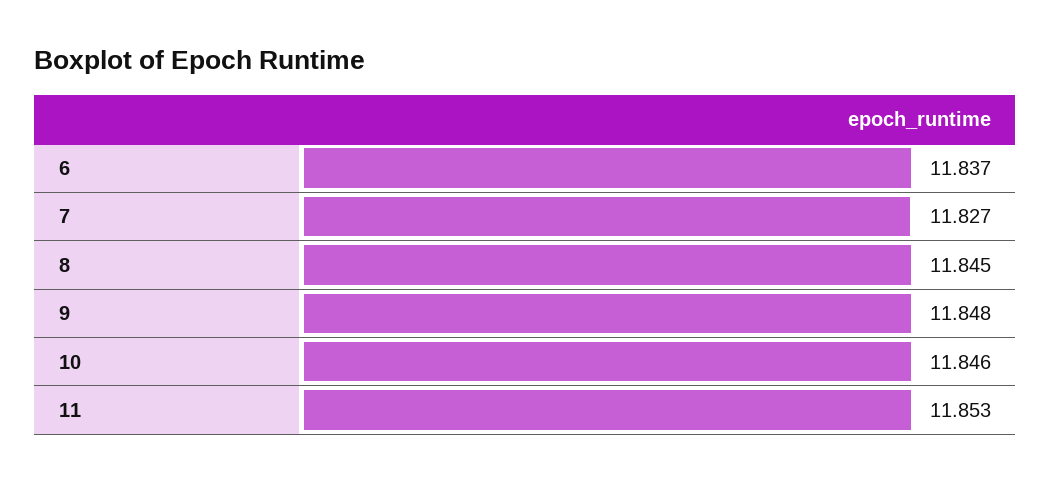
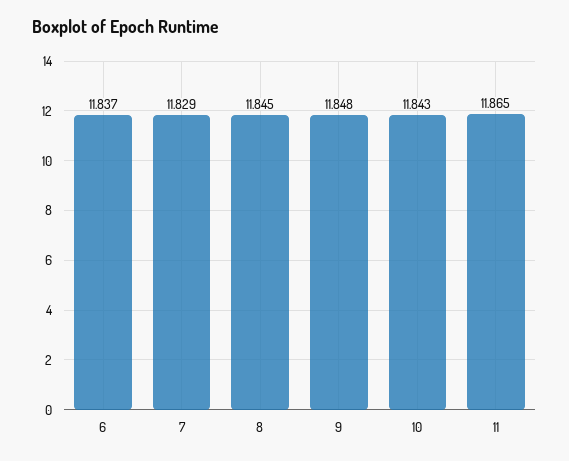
7: 11.827 -> 11.829
10: 11.846 -> 11.843
11: 11.853 -> 11.865

